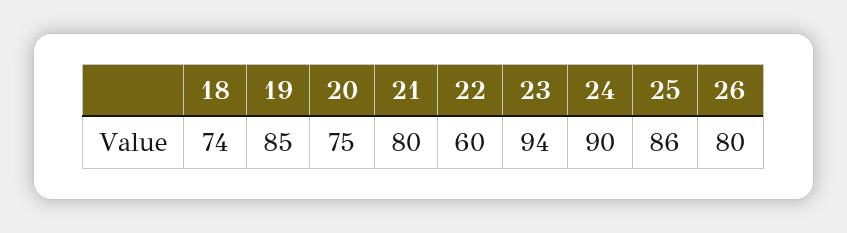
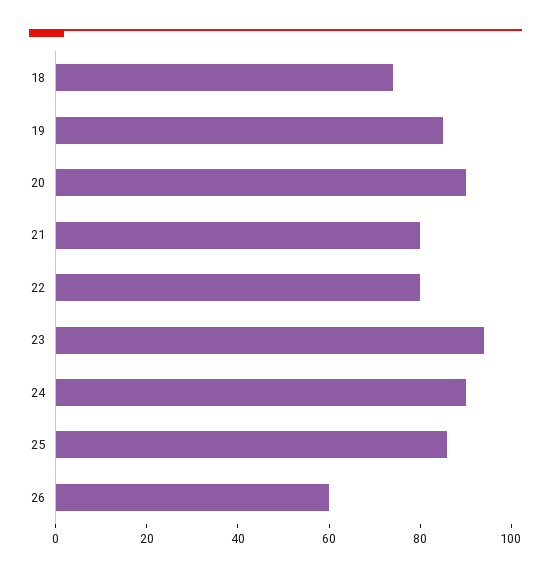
20: 75 -> 90
22: 60 -> 80
26: 80 -> 60

